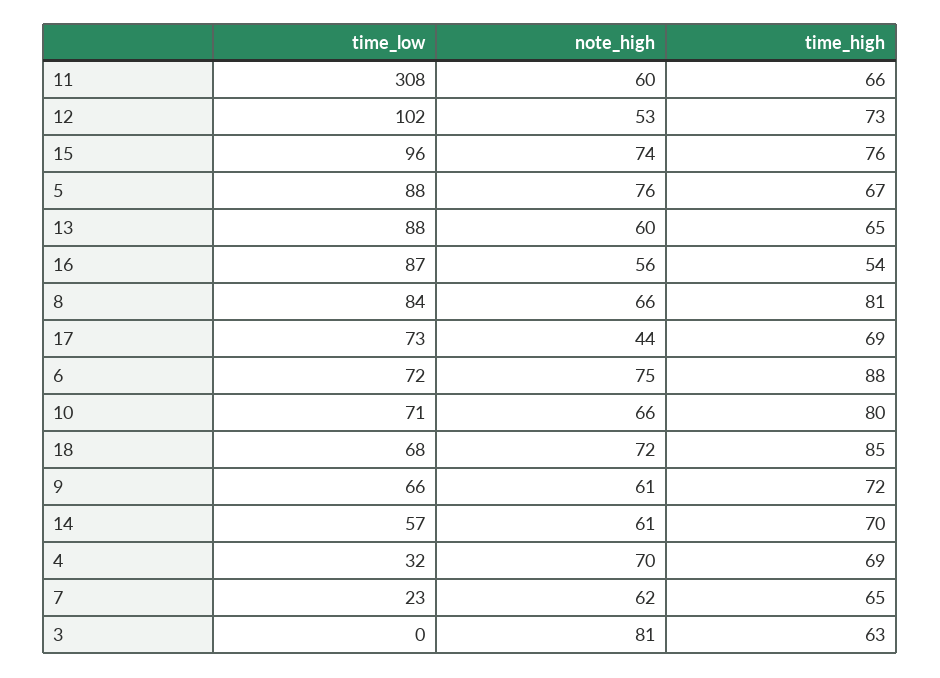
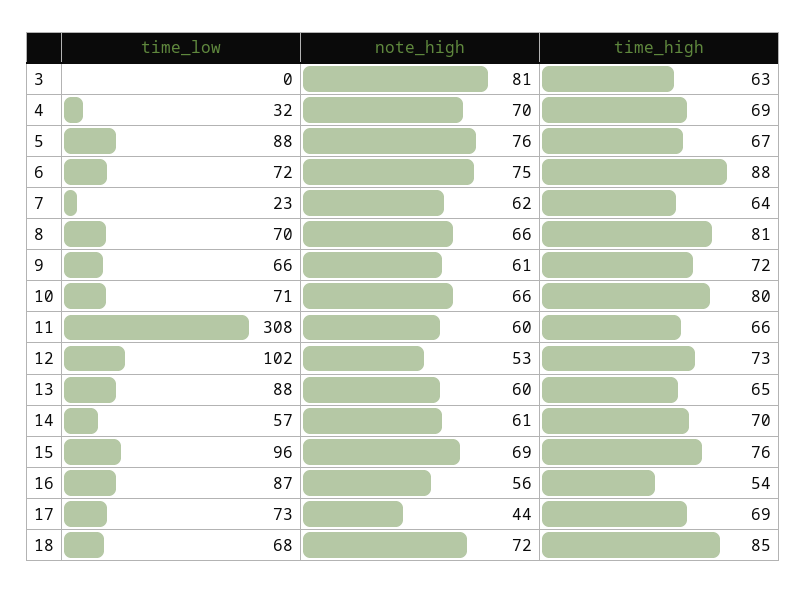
note_high, 15: 74 -> 69
time_low, 8: 84 -> 70
time_high, 7: 65 -> 64

